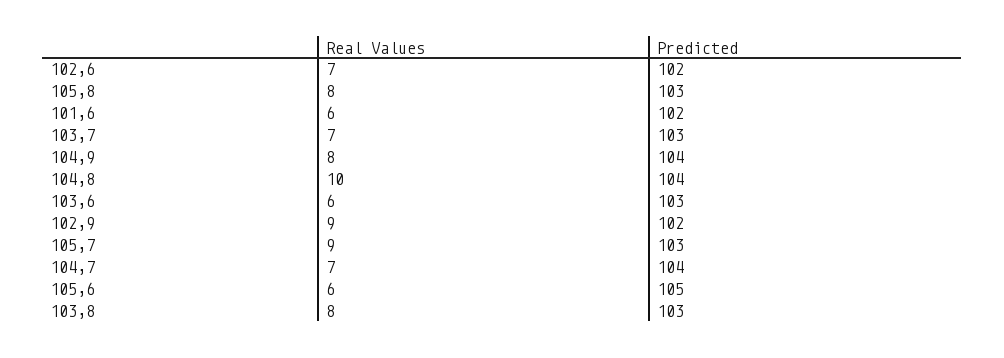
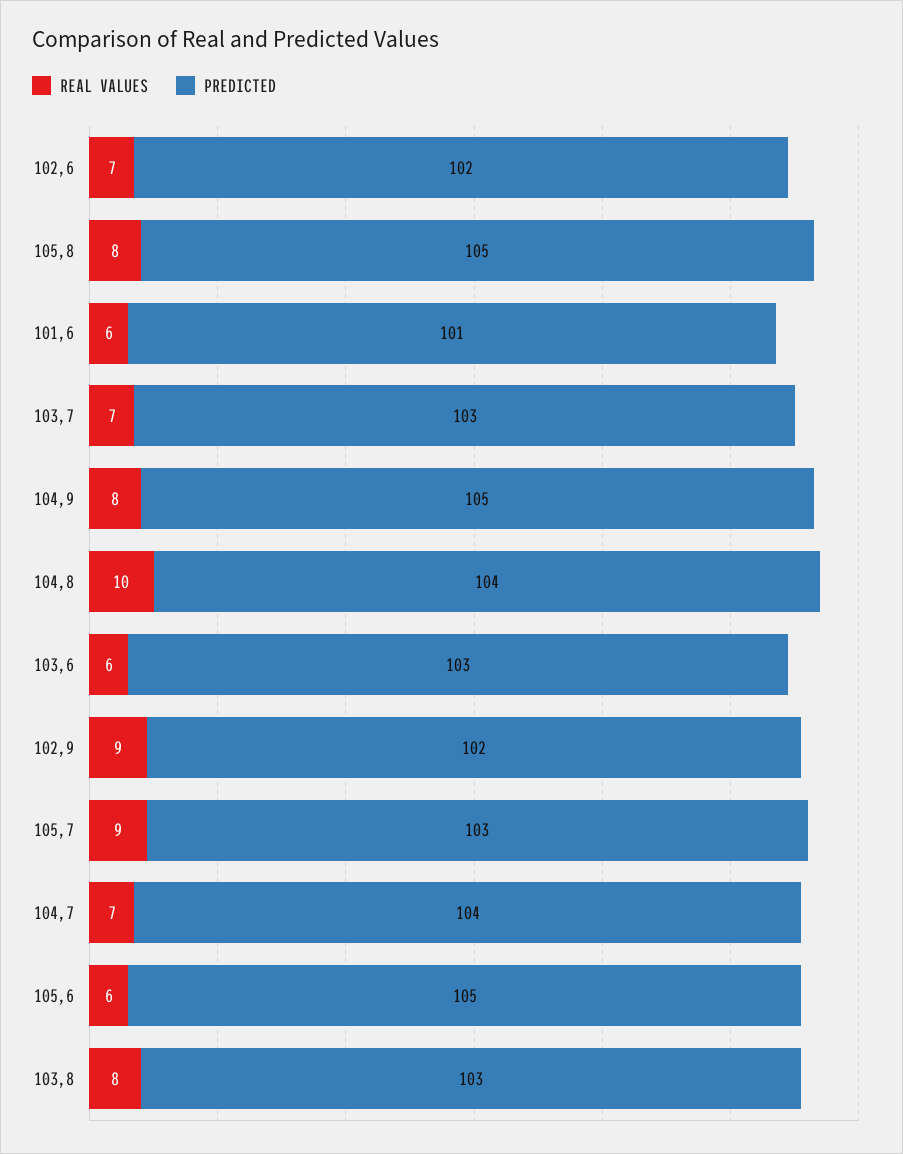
Predicted, 105,8: 103 -> 105
Predicted, 101,6: 102 -> 101
Predicted, 104,9: 104 -> 105

